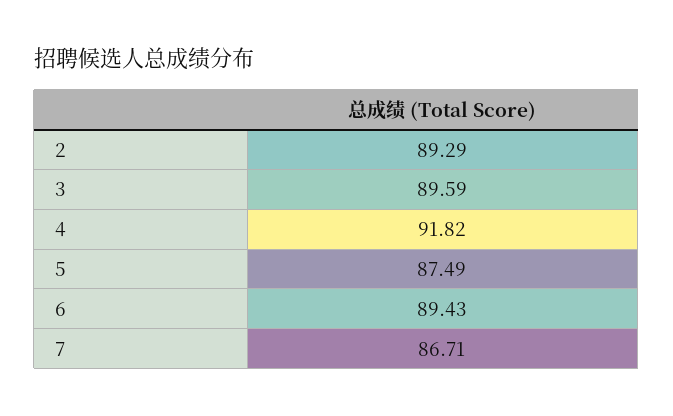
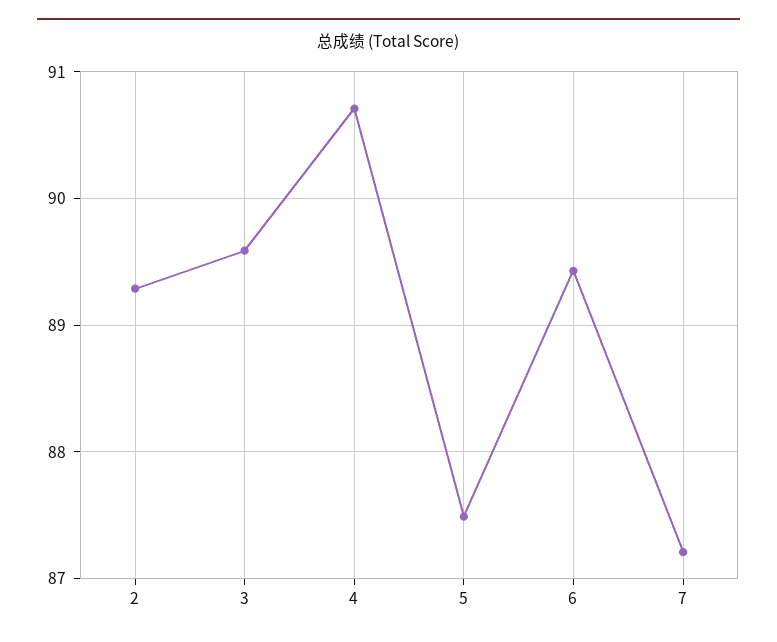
4: 91.82 -> 90.7
7: 86.71 -> 87.2

